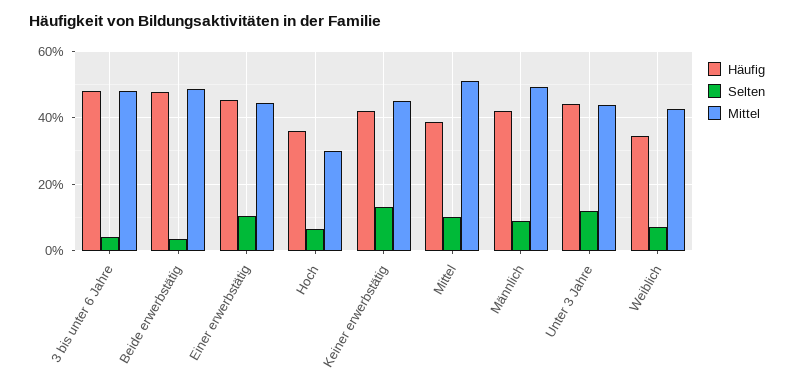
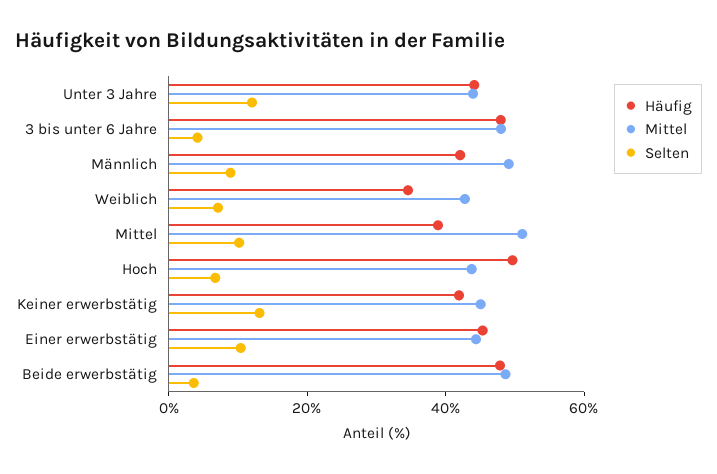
Häufig, Hoch: 36 -> 50
Mittel, Hoch: 30 -> 45

